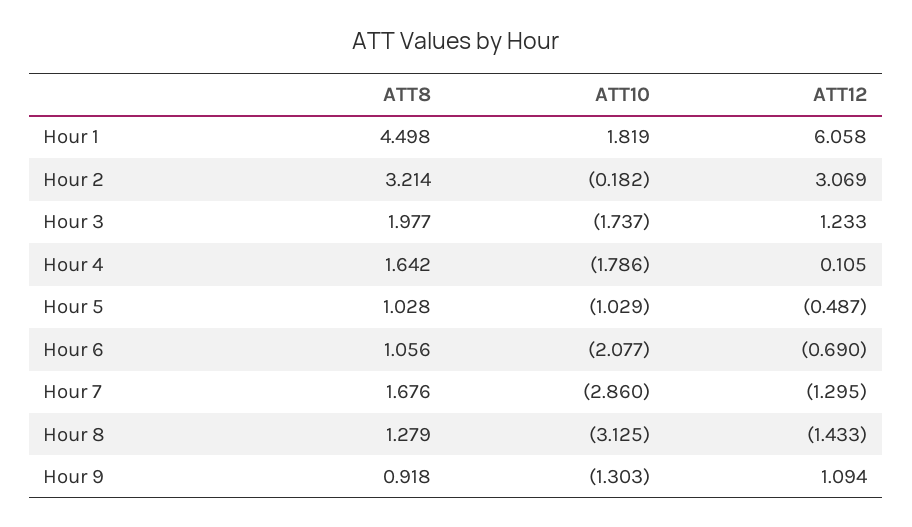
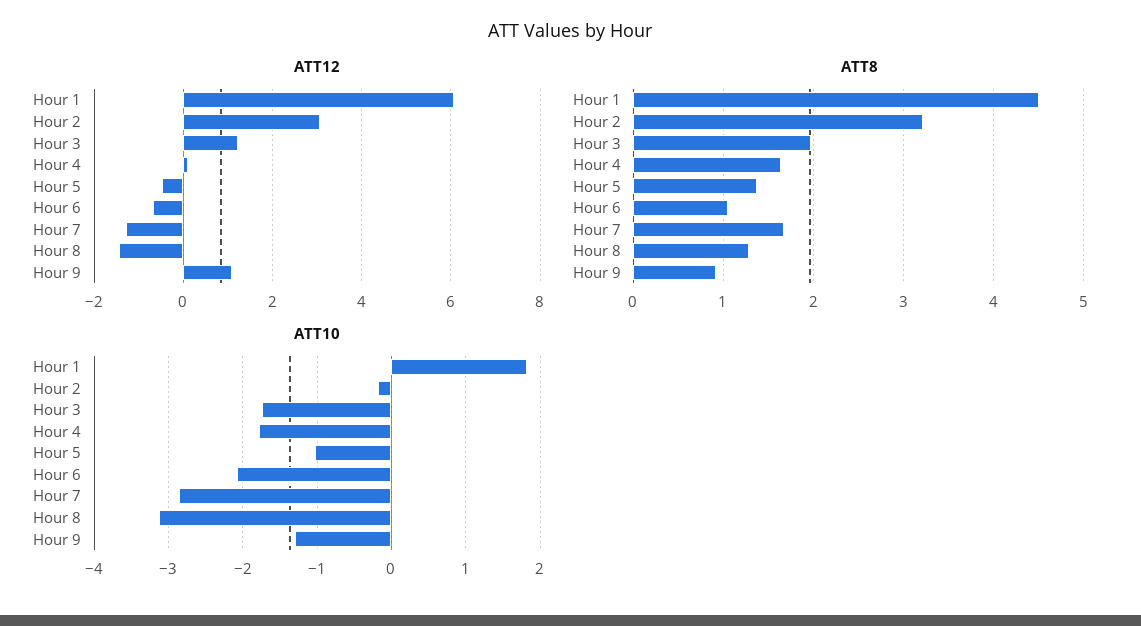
ATT8, Hour 5: 1.028 -> 1.4

